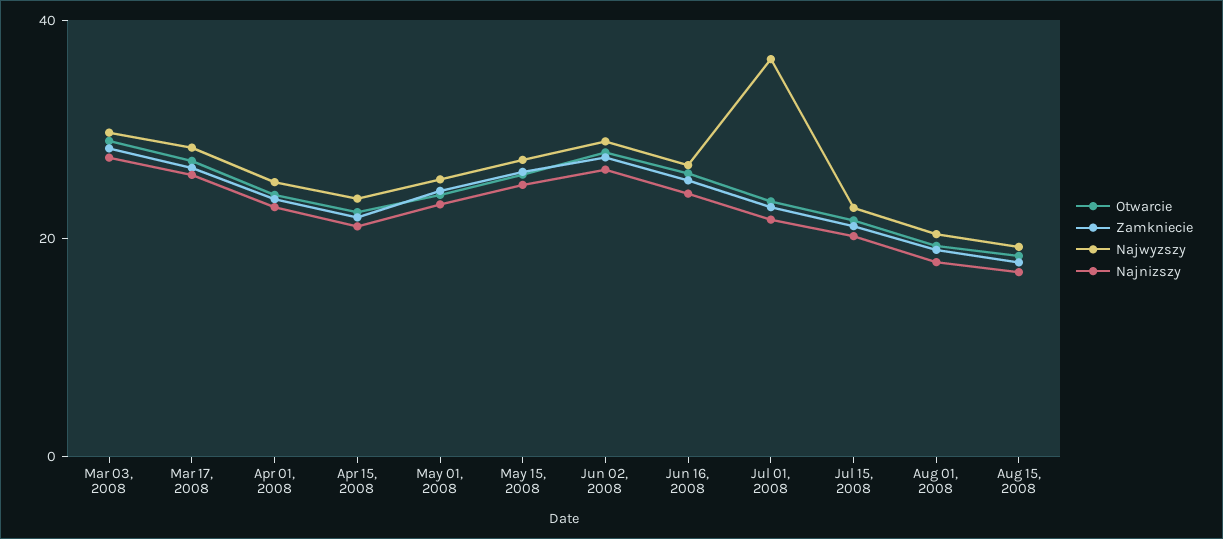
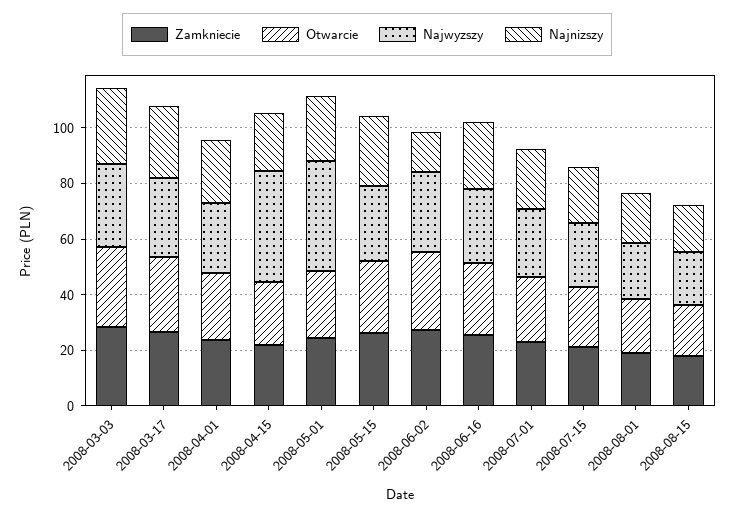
Najwyzszy, Apr 15, 2008: 25 -> 40
Najwyzszy, May 01, 2008: 25 -> 40
Najnizszy, Jun 02, 2008: 25 -> 15
Najwyzszy, Jul 01, 2008: 35 -> 25

